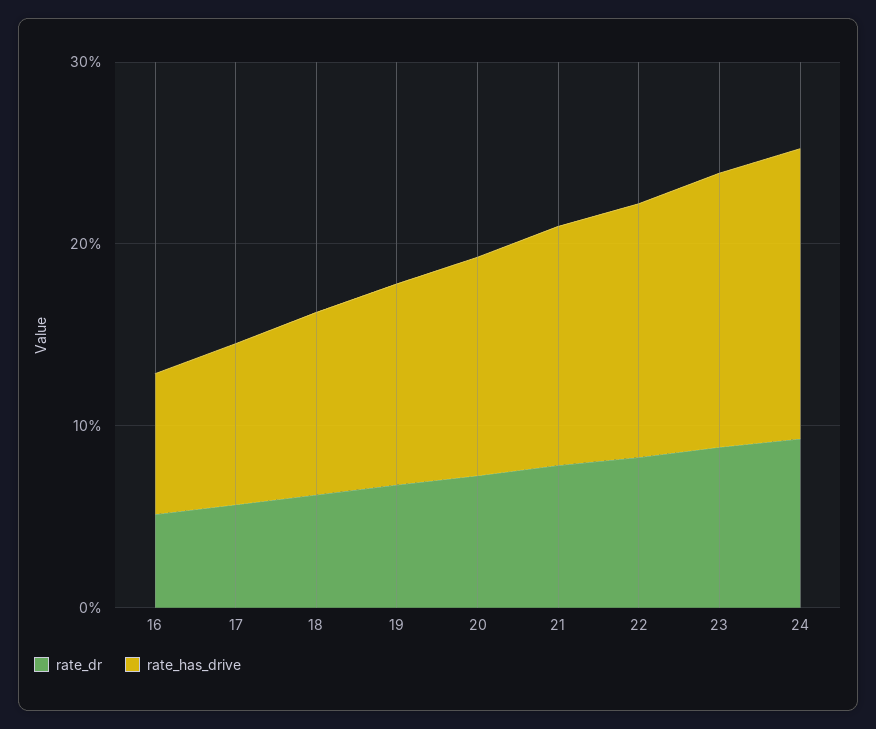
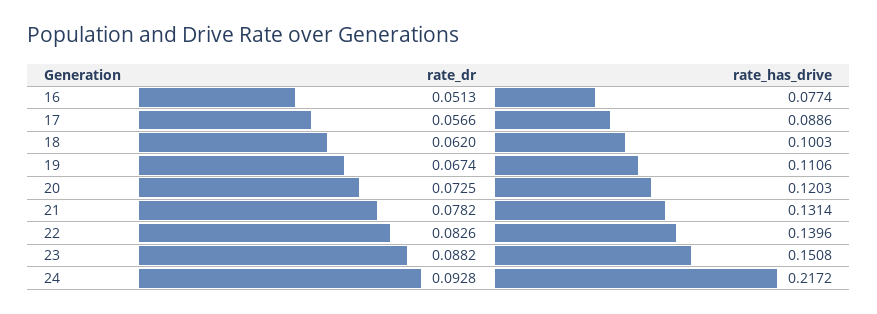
rate_has_drive, 24: 0.16 -> 0.2172

